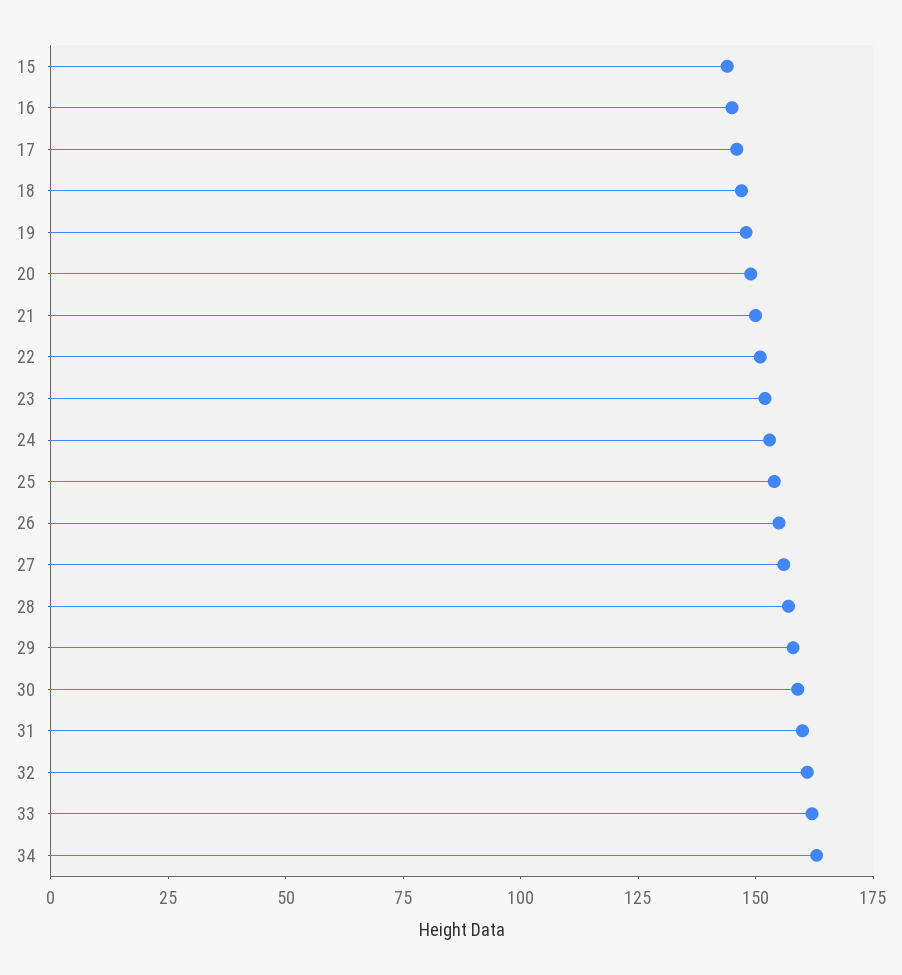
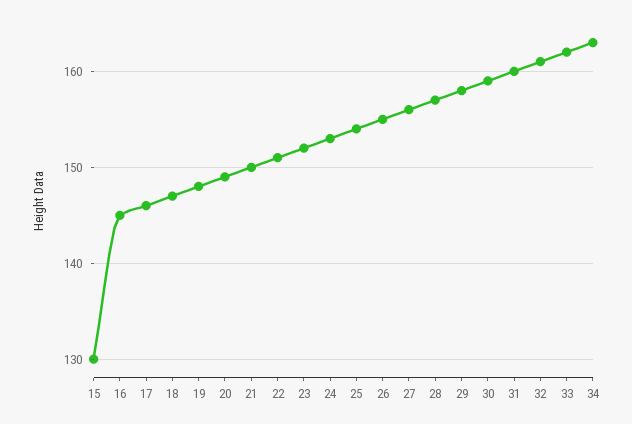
15: 145 -> 130

